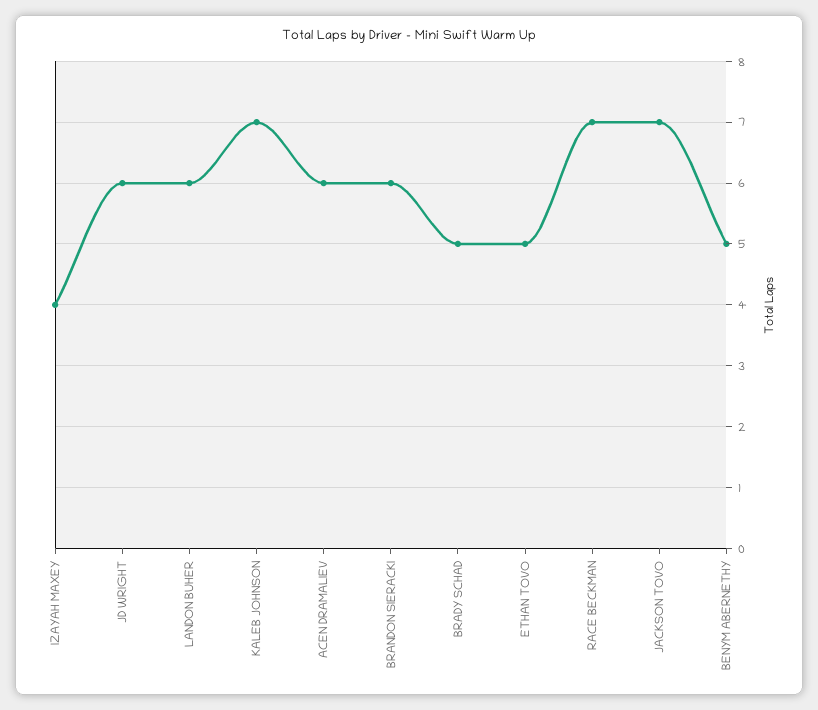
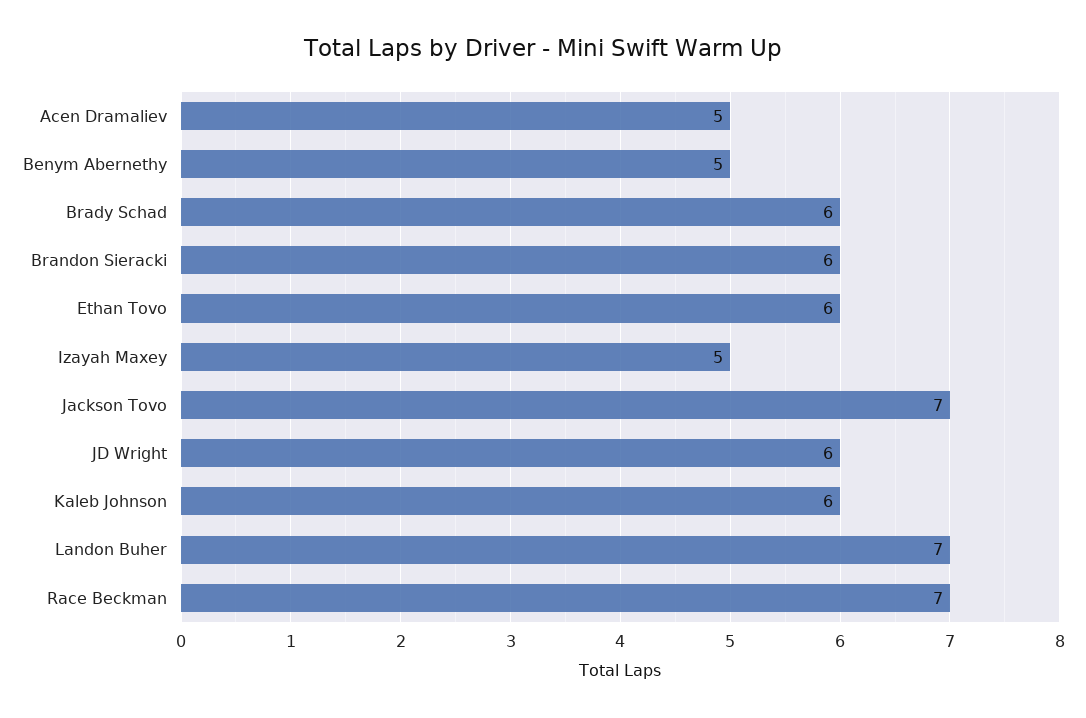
IZAYAH MAXEY: 4 -> 5
LANDON BUHER: 6 -> 7
KALEB JOHNSON: 7 -> 6
ACEN DRAMALIEV: 6 -> 5
BRADY SCHAD: 5 -> 6
ETHAN TOVO: 5 -> 6

